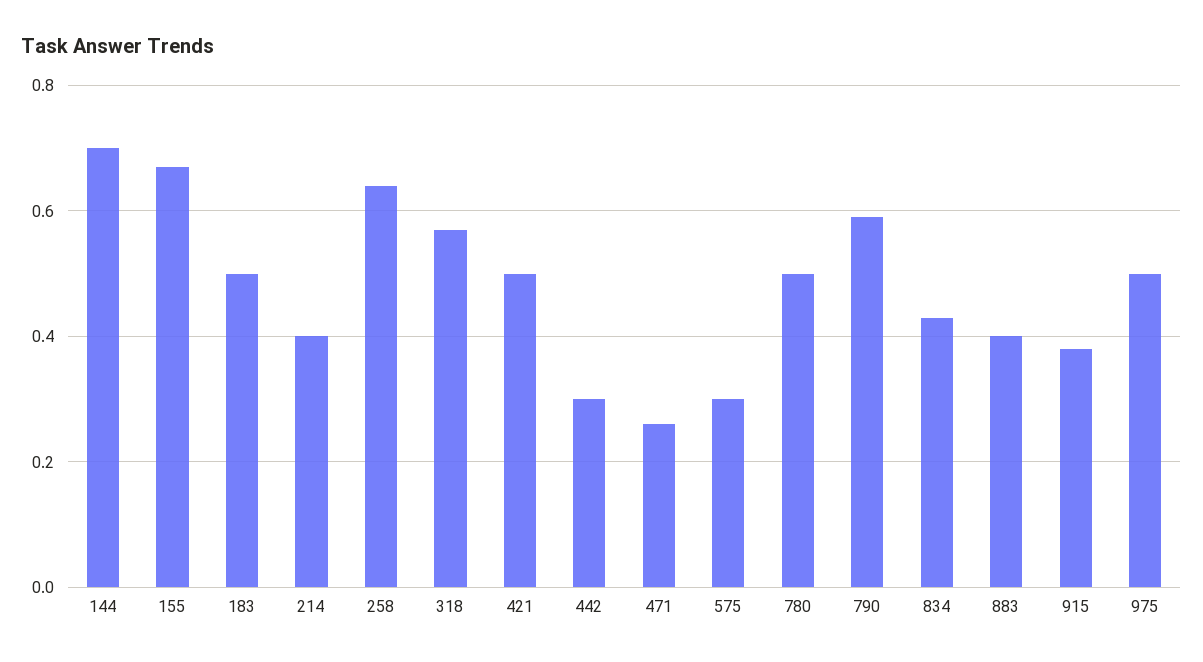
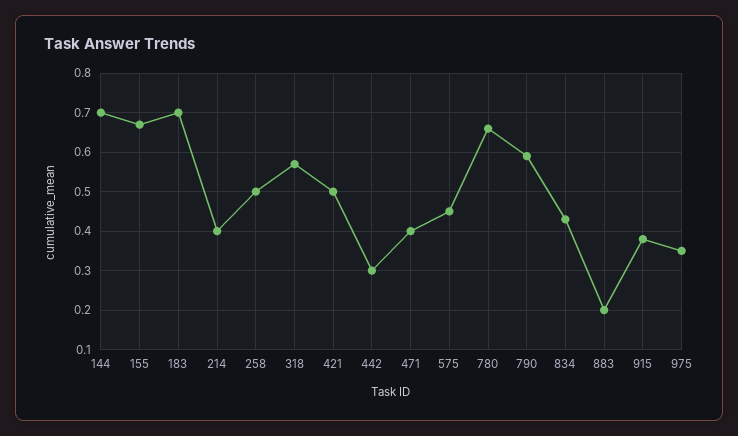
183: 0.5 -> 0.7
258: 0.65 -> 0.5
471: 0.25 -> 0.4
575: 0.3 -> 0.45
780: 0.5 -> 0.65
883: 0.4 -> 0.2
975: 0.5 -> 0.35

